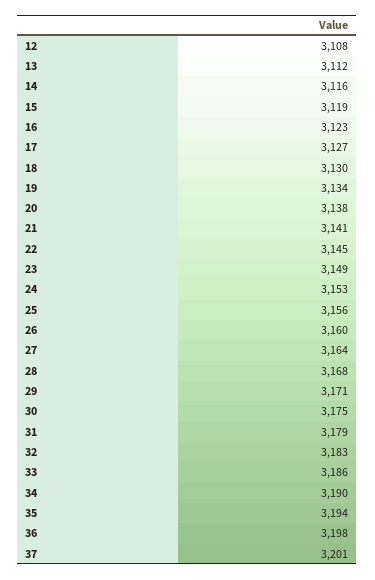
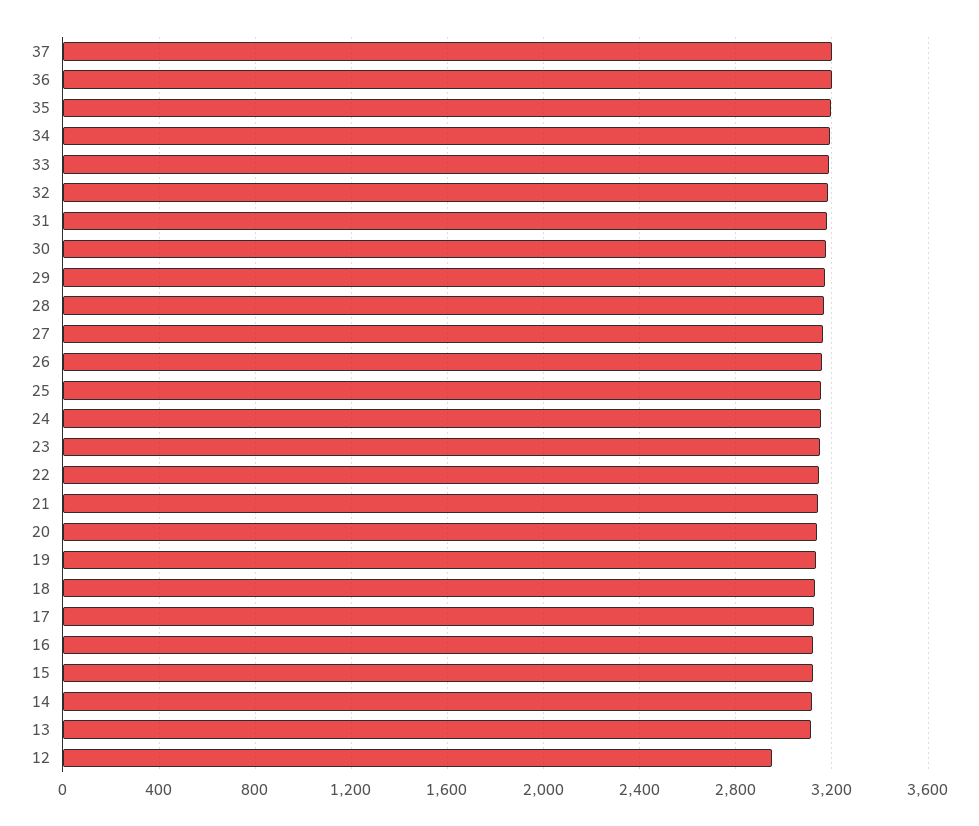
12: 3108 -> 2950

